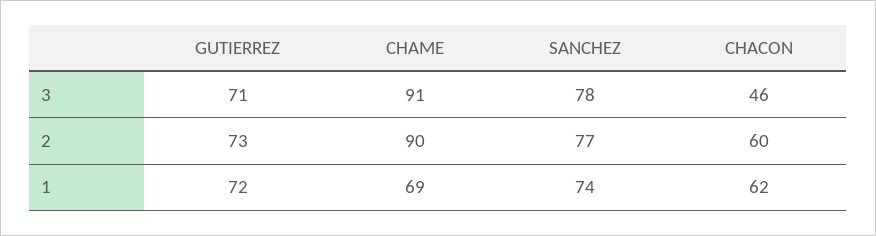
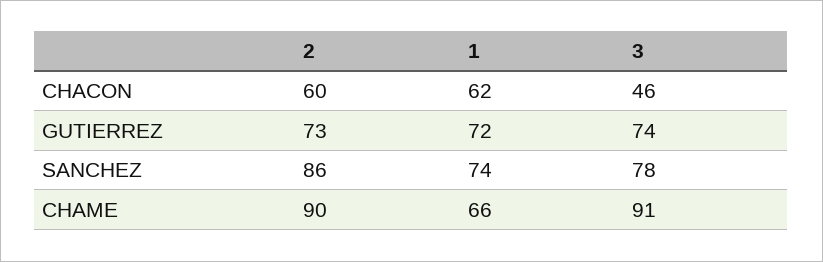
GUTIERREZ, 3: 71 -> 74
SANCHEZ, 2: 77 -> 86
CHAME, 1: 69 -> 66

